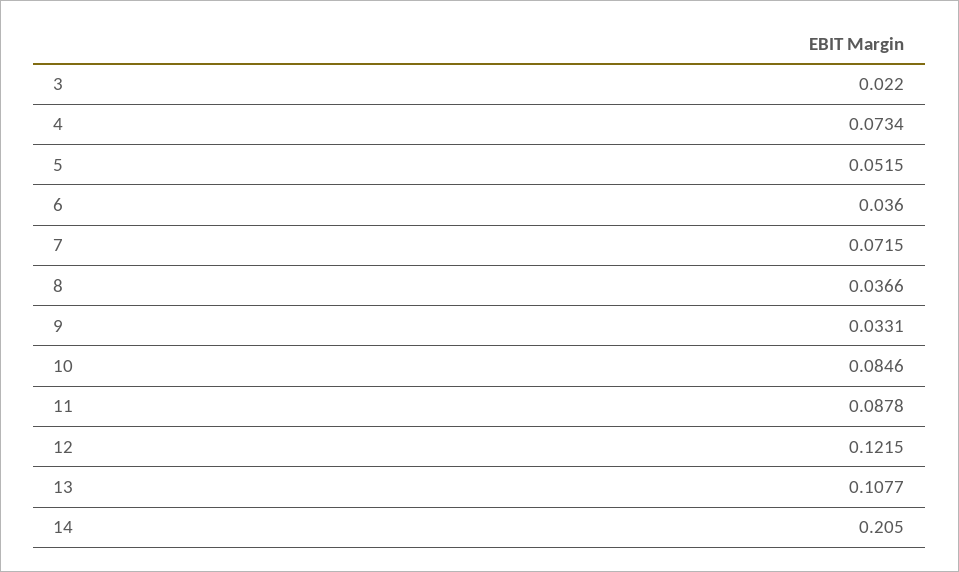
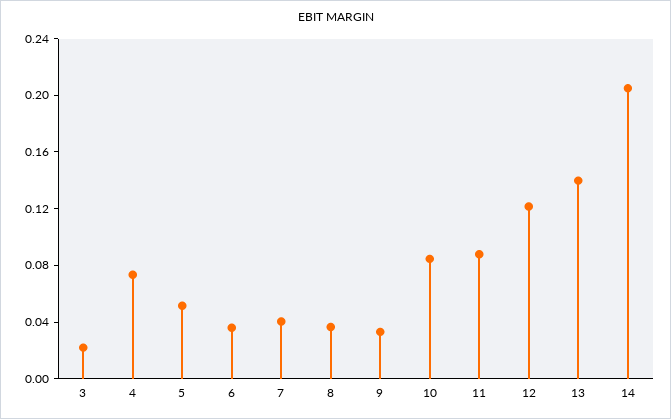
7: 0.0715 -> 0.04
13: 0.1077 -> 0.14

